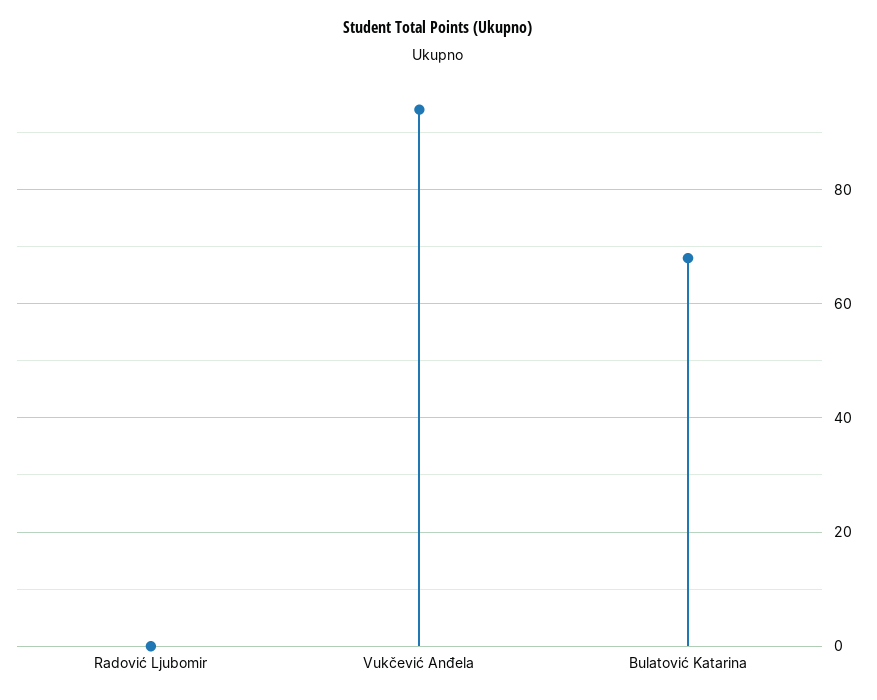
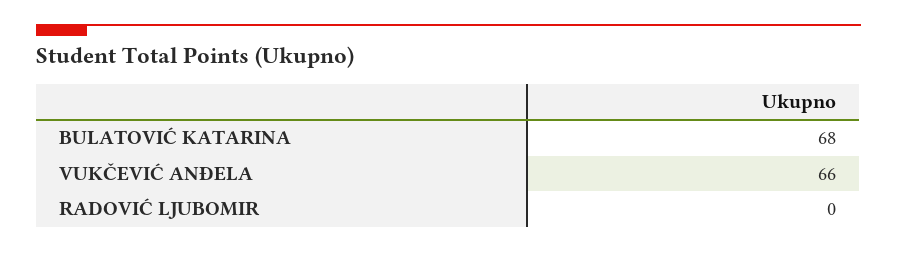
Vukčević Anđela: 95 -> 66

